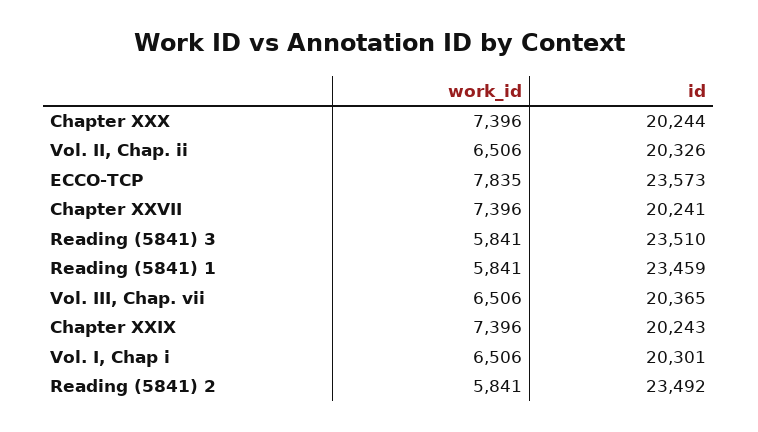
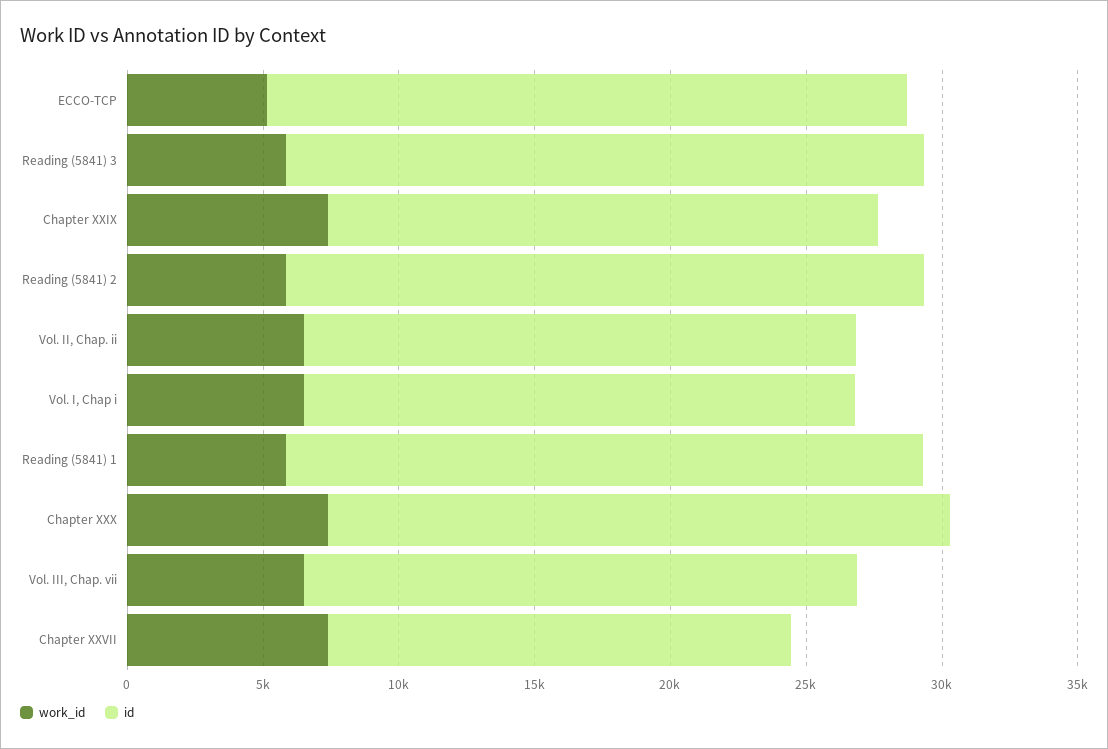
id, Chapter XXX: 20244 -> 23000
work_id, ECCO-TCP: 7835 -> 5000
id, Chapter XXVII: 20241 -> 17000

